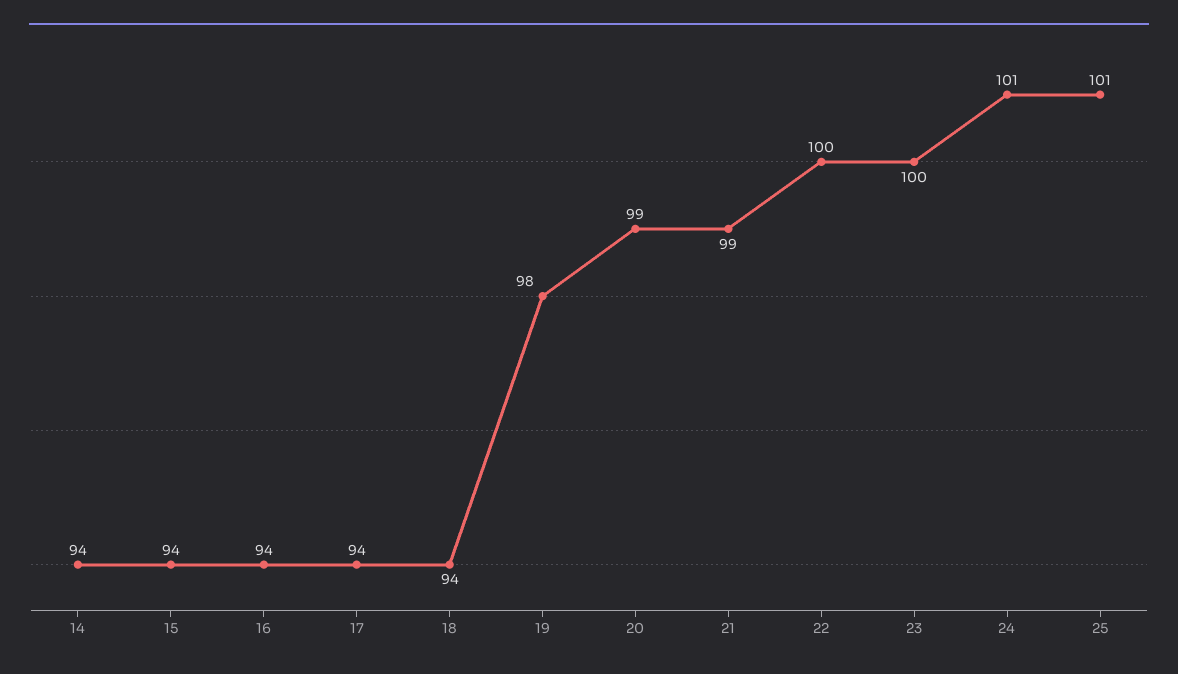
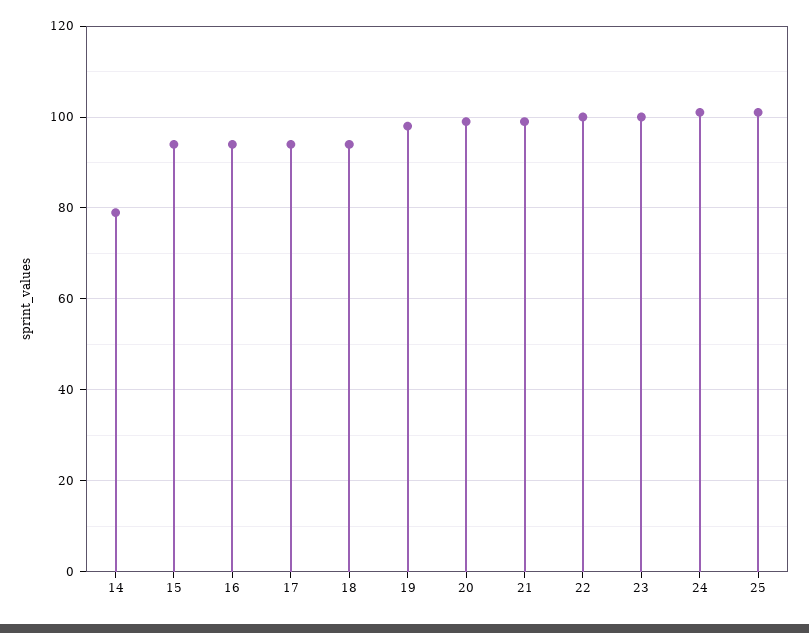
14: 94 -> 80

